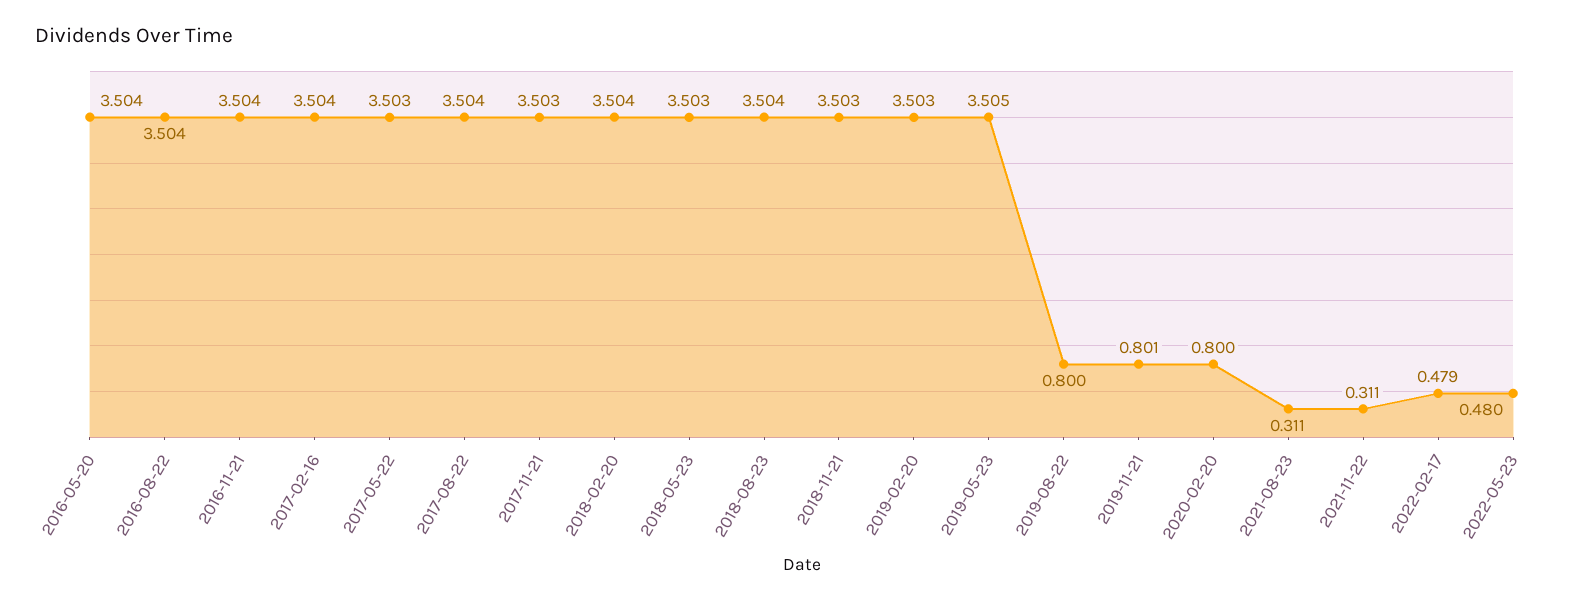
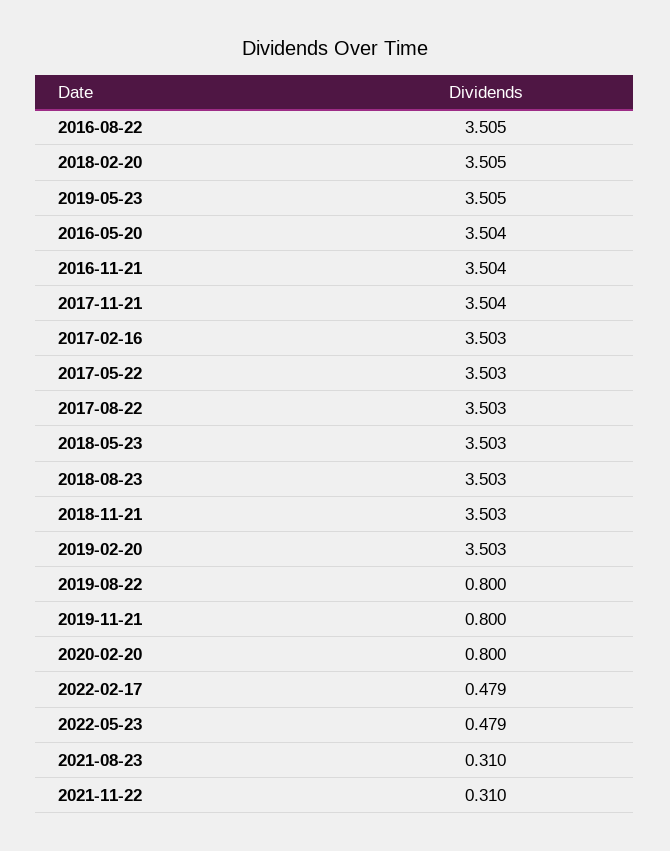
2016-08-22: 3.504 -> 3.505
2017-02-16: 3.504 -> 3.503
2017-08-22: 3.504 -> 3.503
2017-11-21: 3.503 -> 3.504
2018-02-20: 3.504 -> 3.505
2018-08-23: 3.504 -> 3.503
2019-11-21: 0.801 -> 0.8
2021-08-23: 0.311 -> 0.31
2021-11-22: 0.311 -> 0.31
2022-05-23: 0.48 -> 0.479

